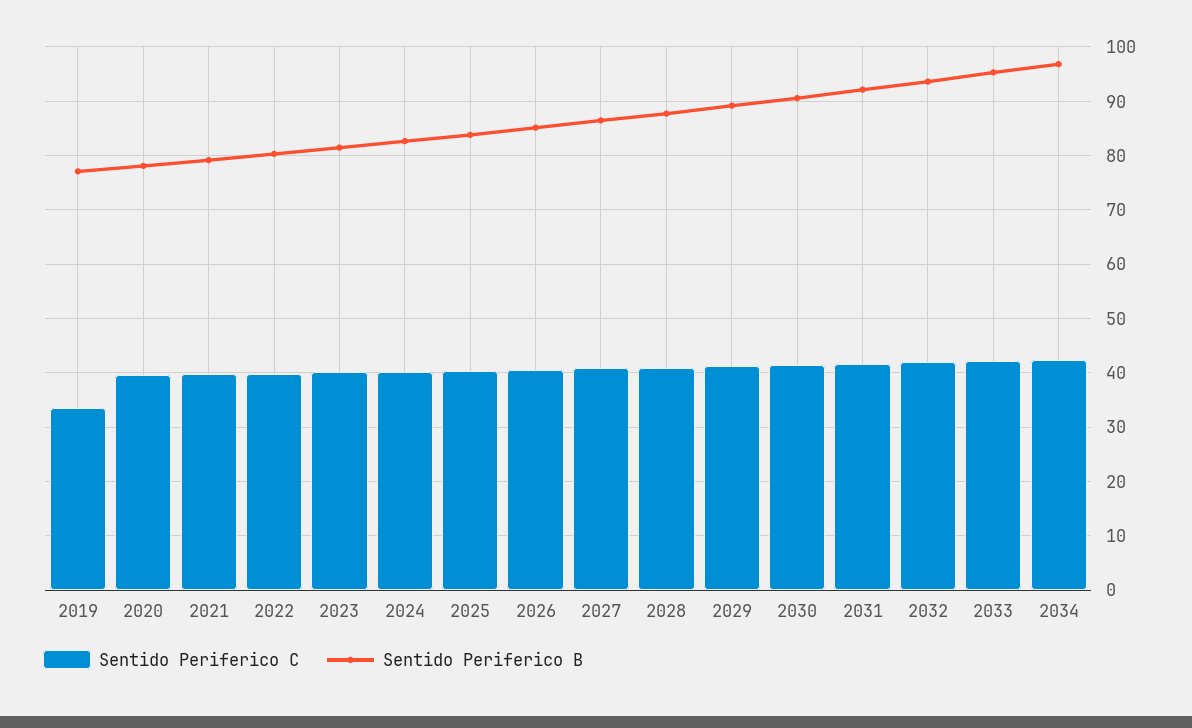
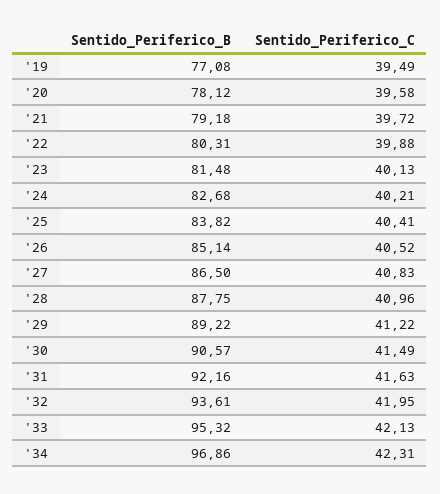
Sentido Periferico C, 2019: 34 -> 39.49

